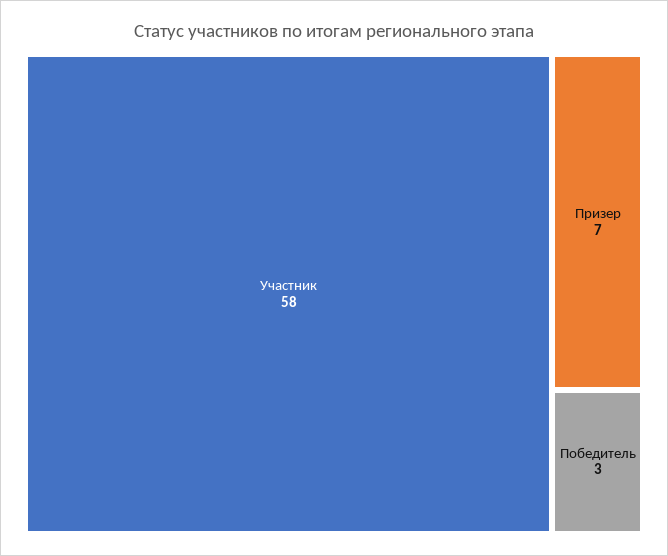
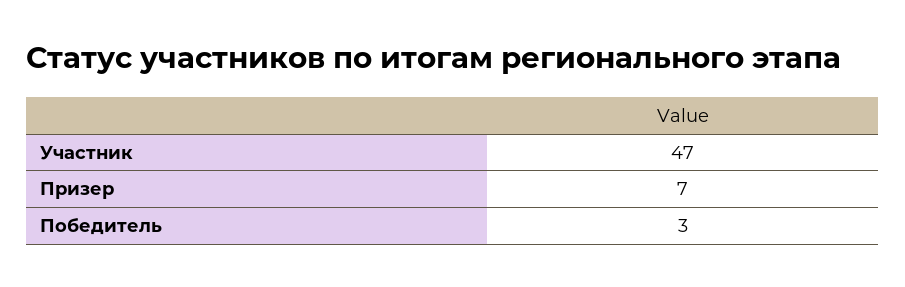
Участник: 58 -> 47

